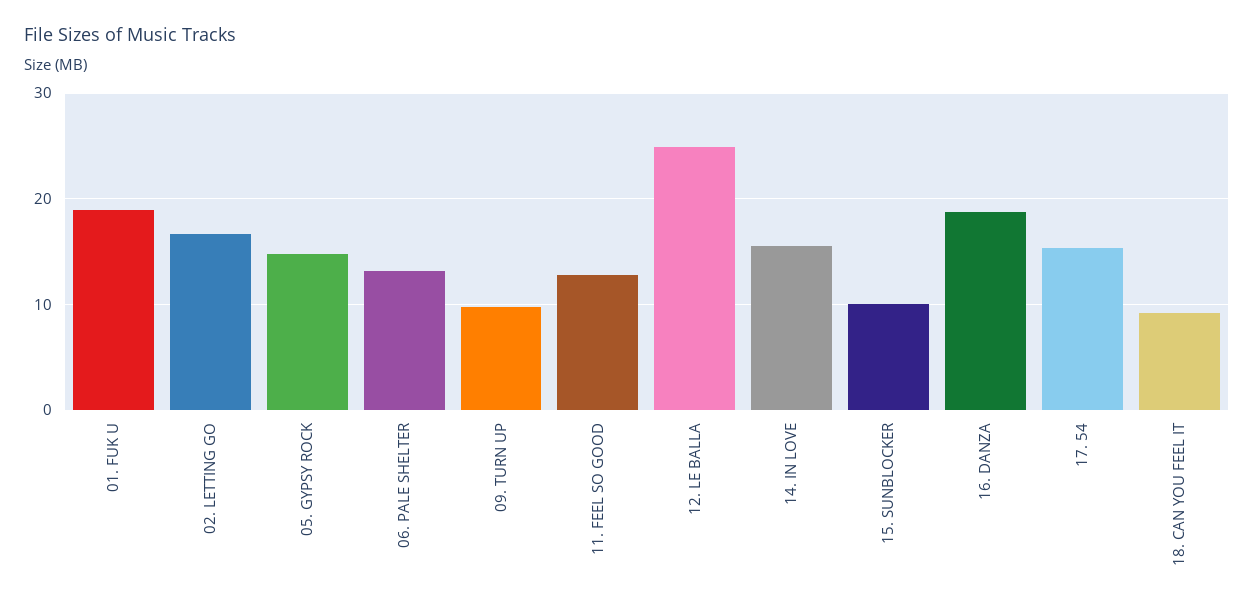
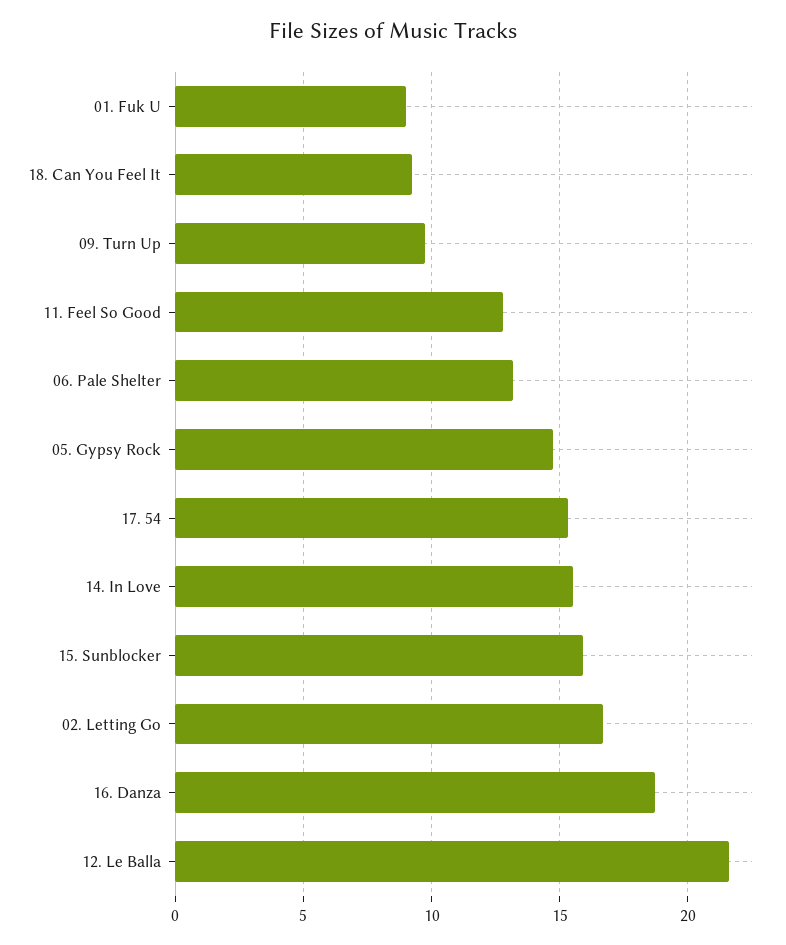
01. FUK U: 19 -> 9
12. LE BALLA: 25 -> 21.5
15. SUNBLOCKER: 10 -> 16

